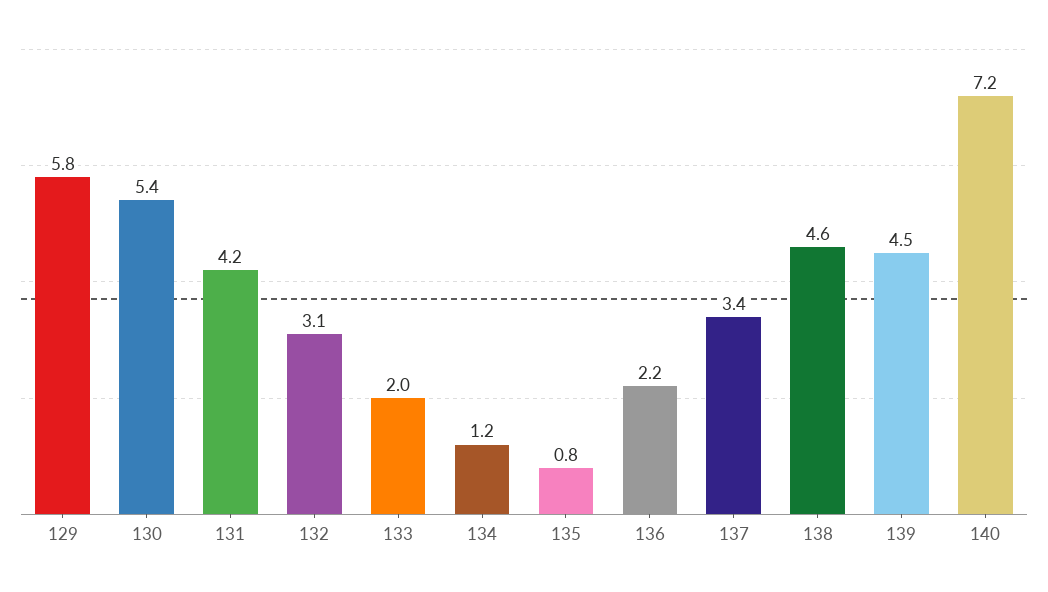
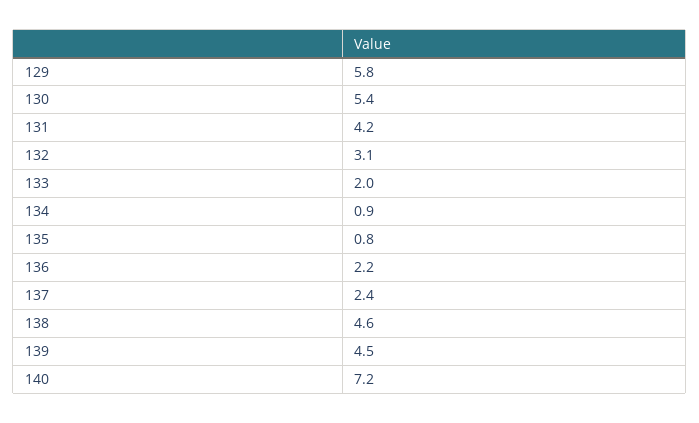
134: 1.2 -> 0.9
137: 3.4 -> 2.4

